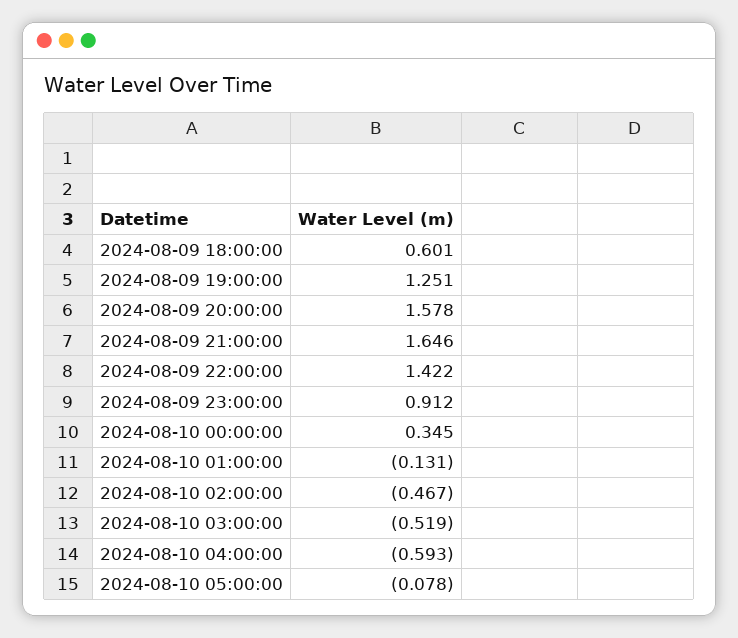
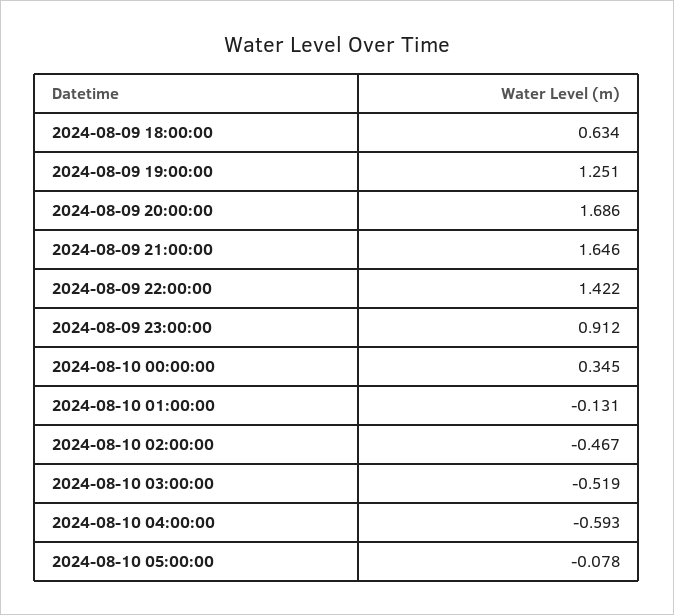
2024-08-09 18:00:00: 0.601 -> 0.634
2024-08-09 20:00:00: 1.578 -> 1.686

